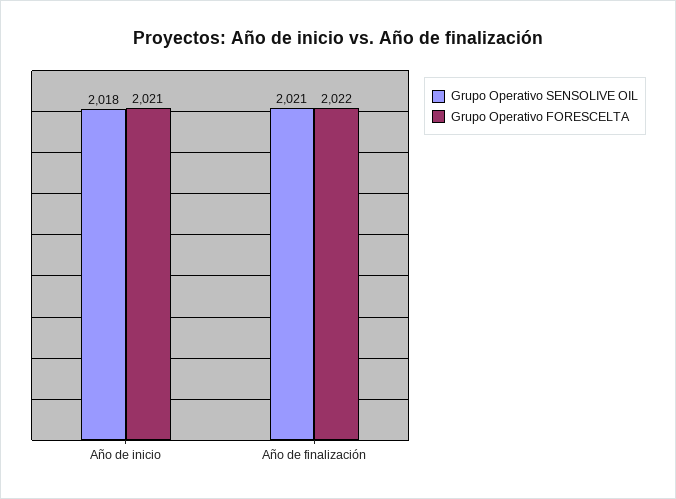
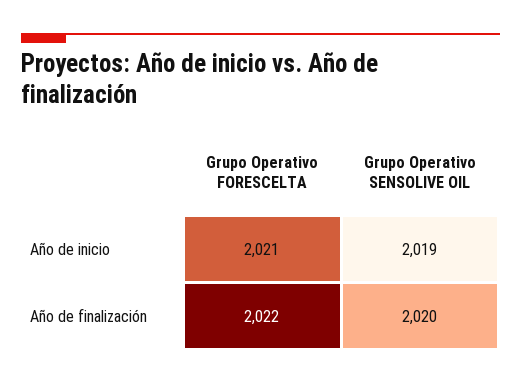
Grupo Operativo SENSOLIVE OIL, Año de inicio: 2018 -> 2019
Grupo Operativo SENSOLIVE OIL, Año de finalización: 2021 -> 2020

